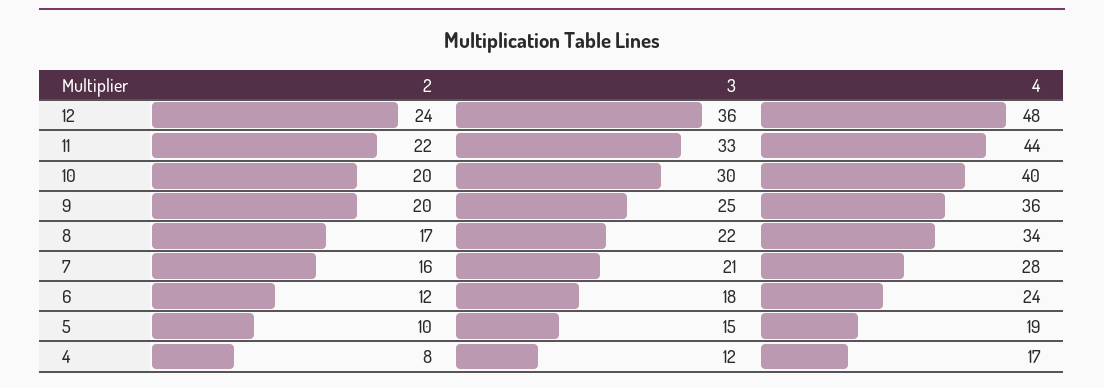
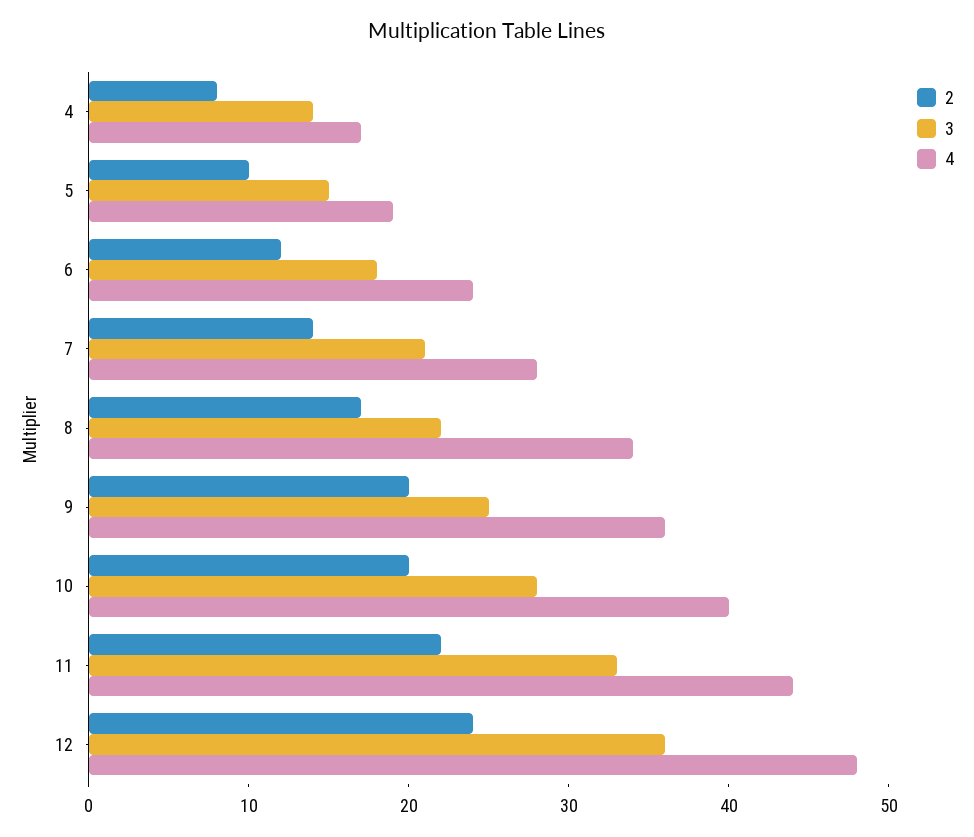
3, 10: 30 -> 28
2, 7: 16 -> 14
3, 4: 12 -> 14

